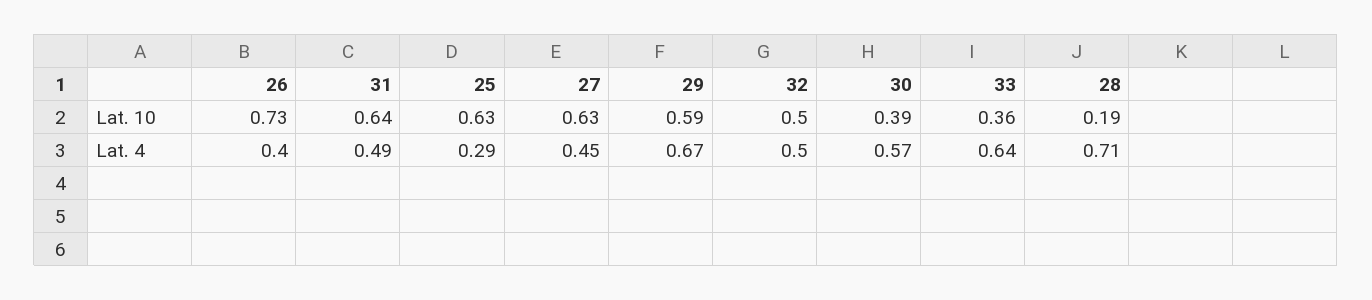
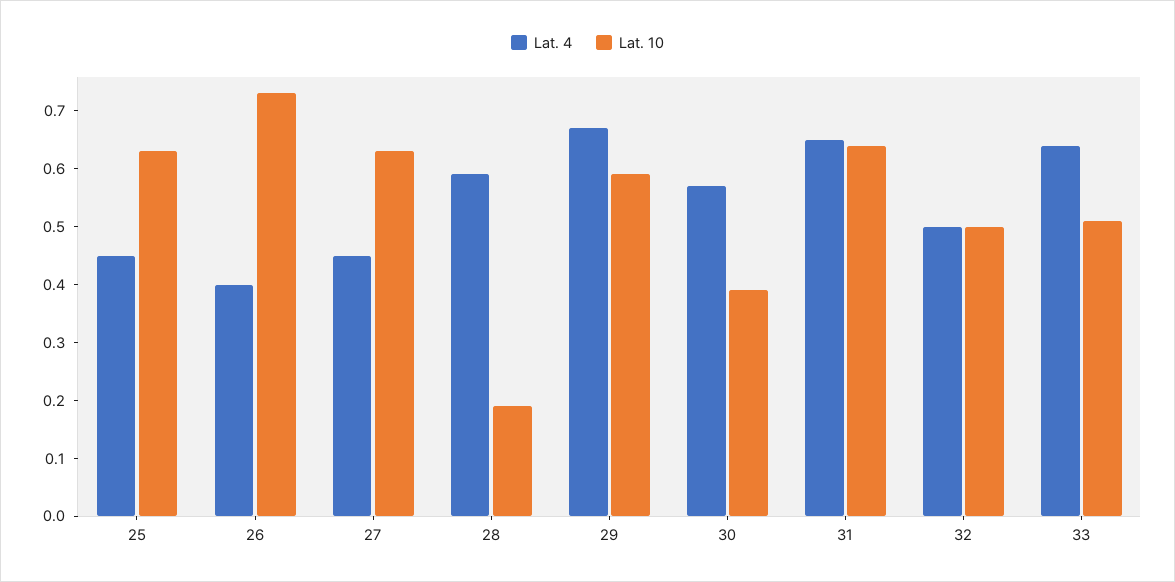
Lat. 10, 33: 0.36 -> 0.5
Lat. 4, 31: 0.49 -> 0.65
Lat. 4, 25: 0.29 -> 0.45
Lat. 4, 28: 0.71 -> 0.6

